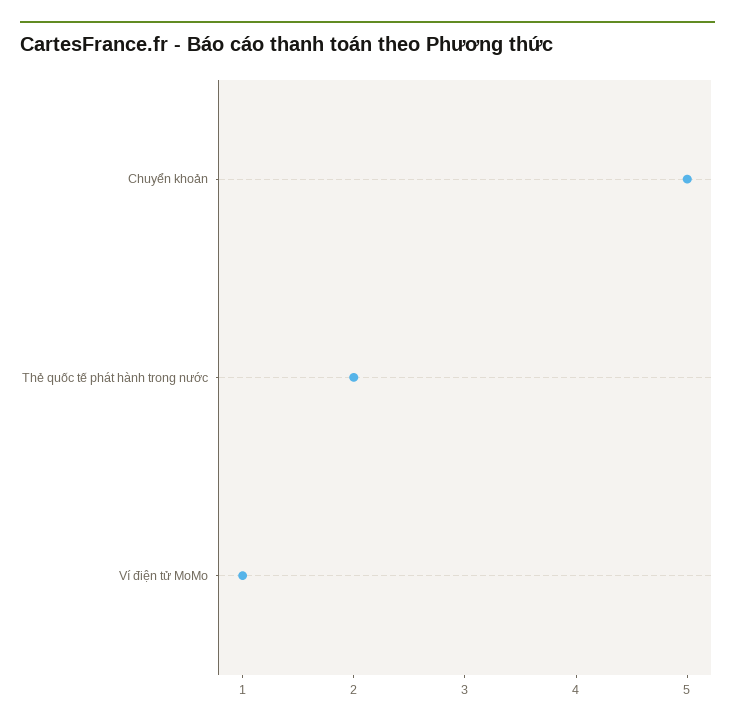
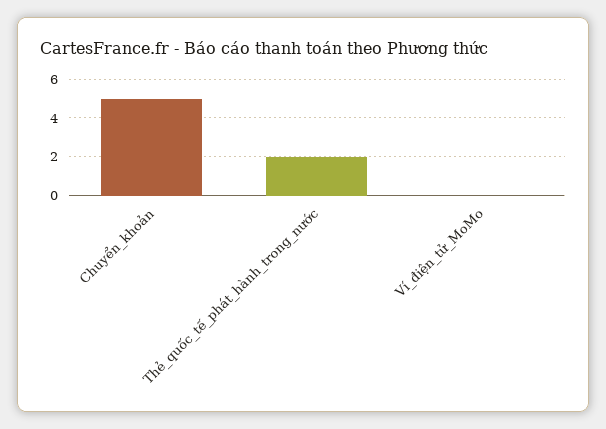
Ví điện tử MoMo: 1 -> 0

